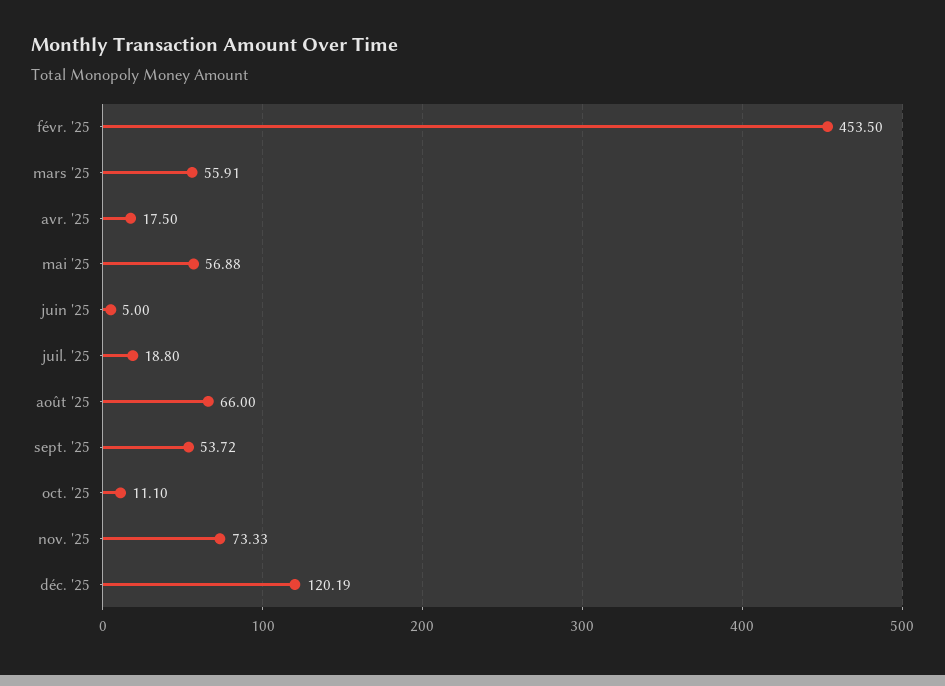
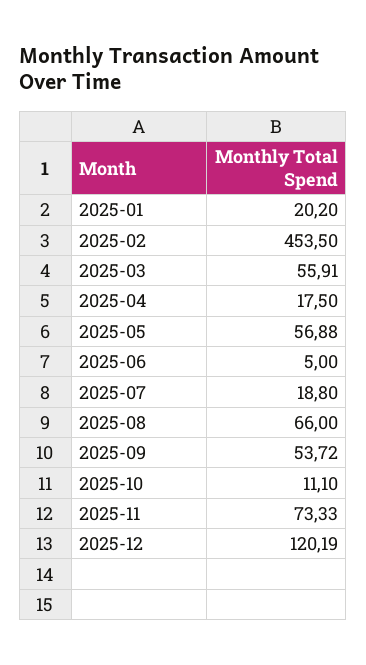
2025-01: none -> 20.2

